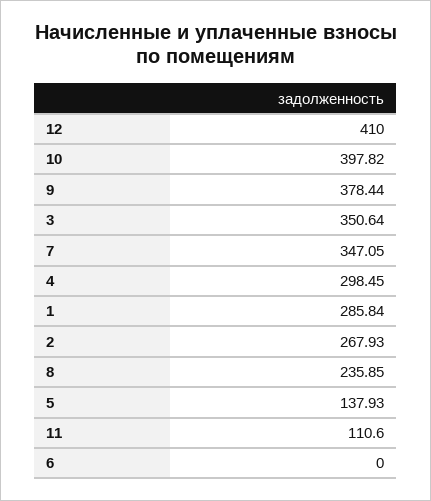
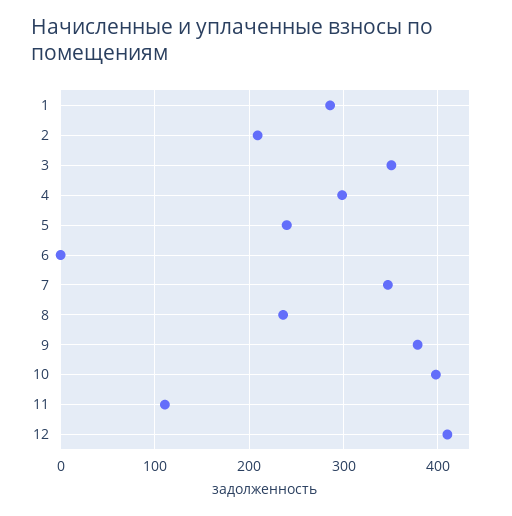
2: 267.93 -> 210
5: 137.93 -> 240

